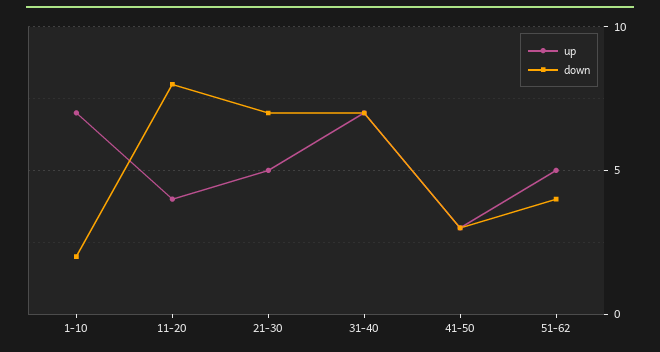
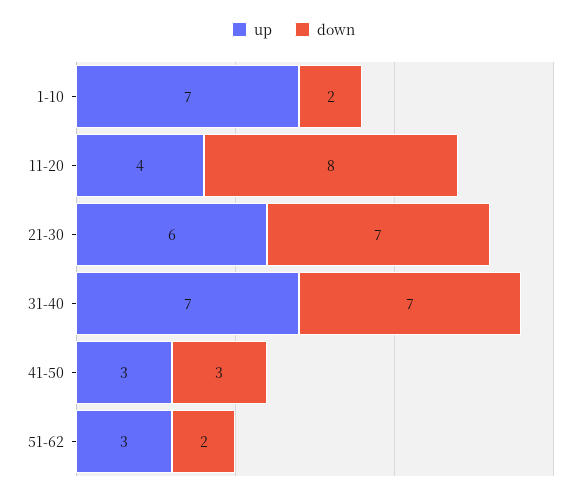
up, 21-30: 5 -> 6
up, 51-62: 5 -> 3
down, 51-62: 4 -> 2

